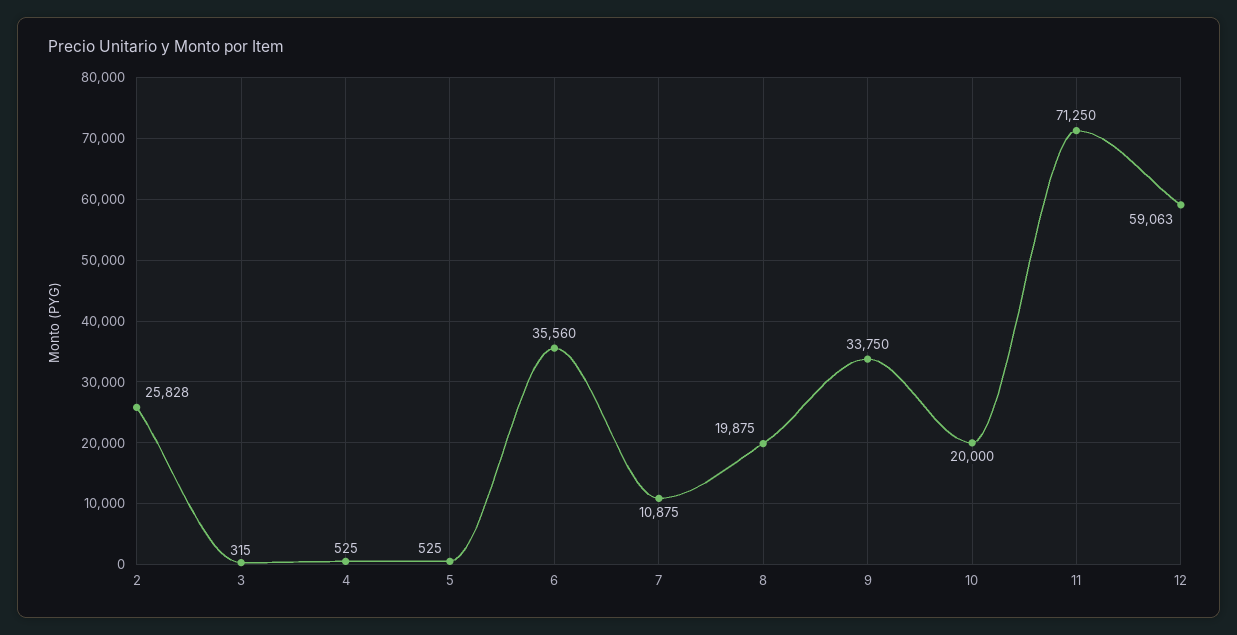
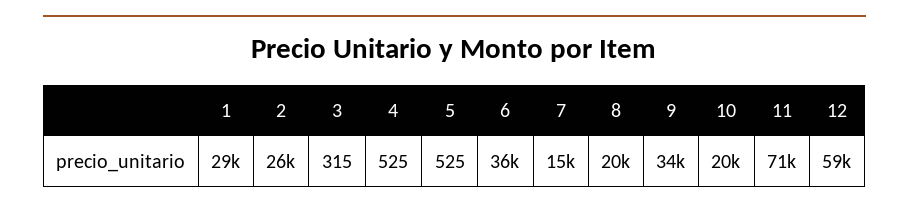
7: 10875 -> 15000
1: none -> 29000

